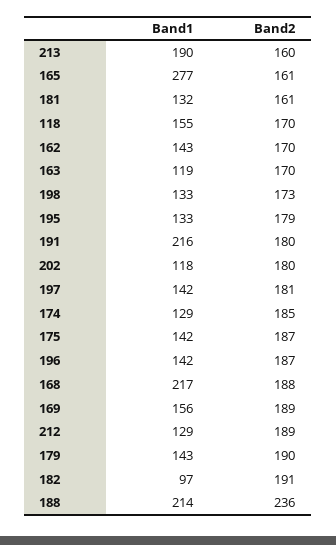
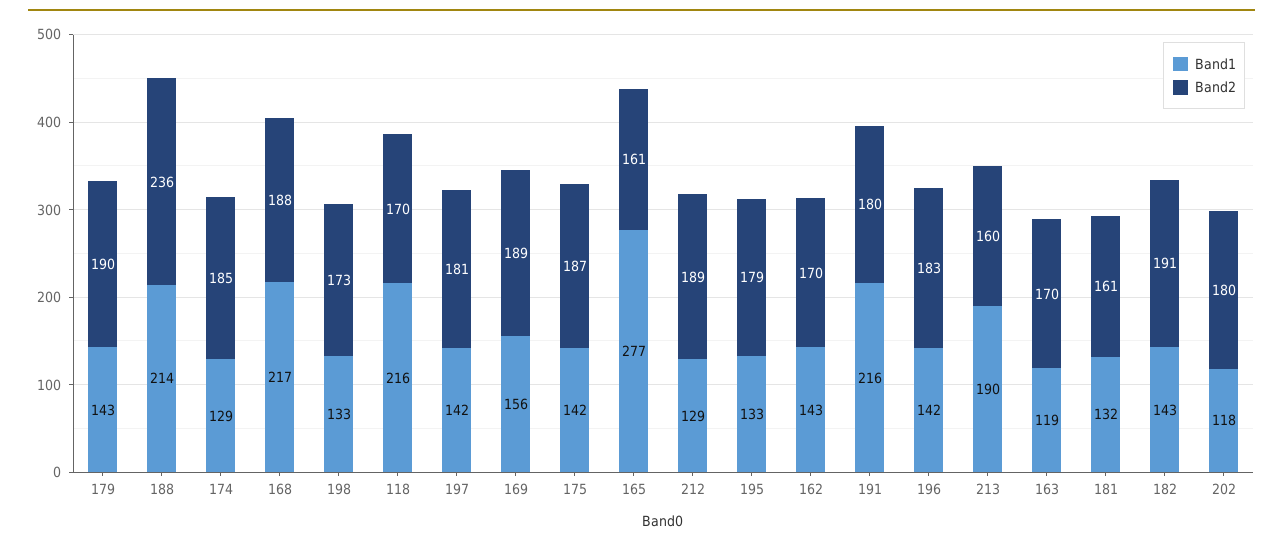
Band1, 118: 155 -> 216
Band2, 196: 187 -> 183
Band1, 182: 97 -> 143

